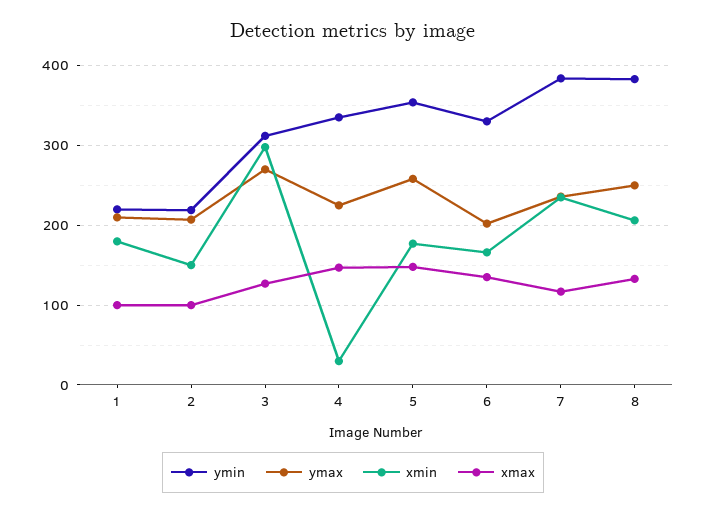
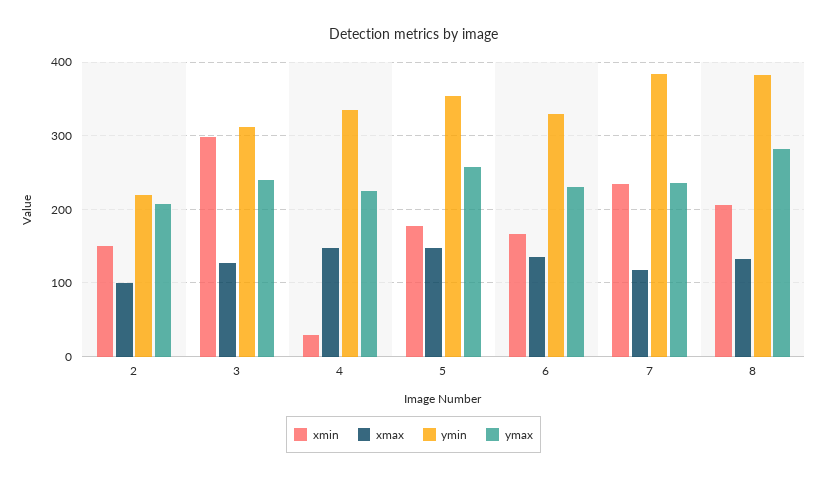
ymin, 1: 220 -> none
ymax, 1: 210 -> none
xmin, 1: 180 -> none
xmax, 1: 100 -> none
ymax, 3: 270 -> 240
ymax, 6: 200 -> 230
ymax, 8: 250 -> 280

